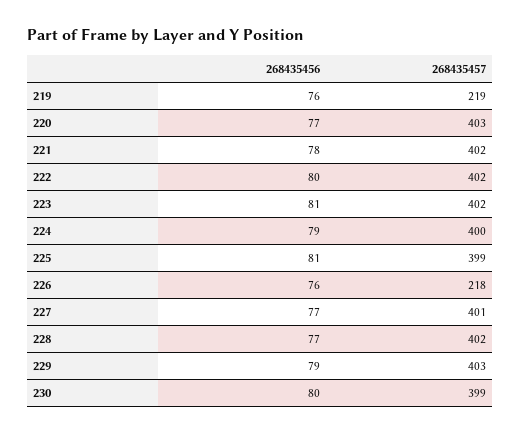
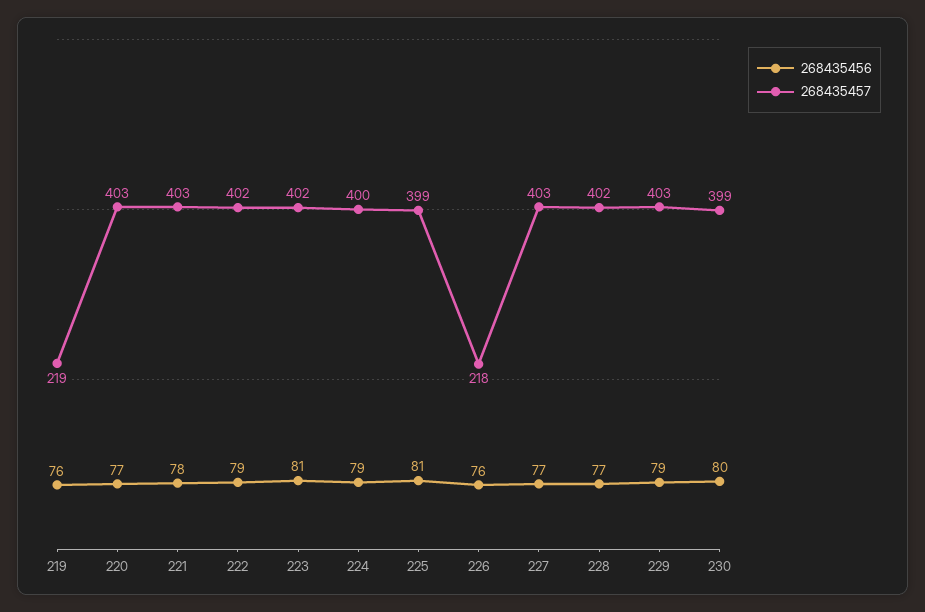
268435457, 221: 402 -> 403
268435456, 222: 80 -> 79
268435457, 227: 401 -> 403

